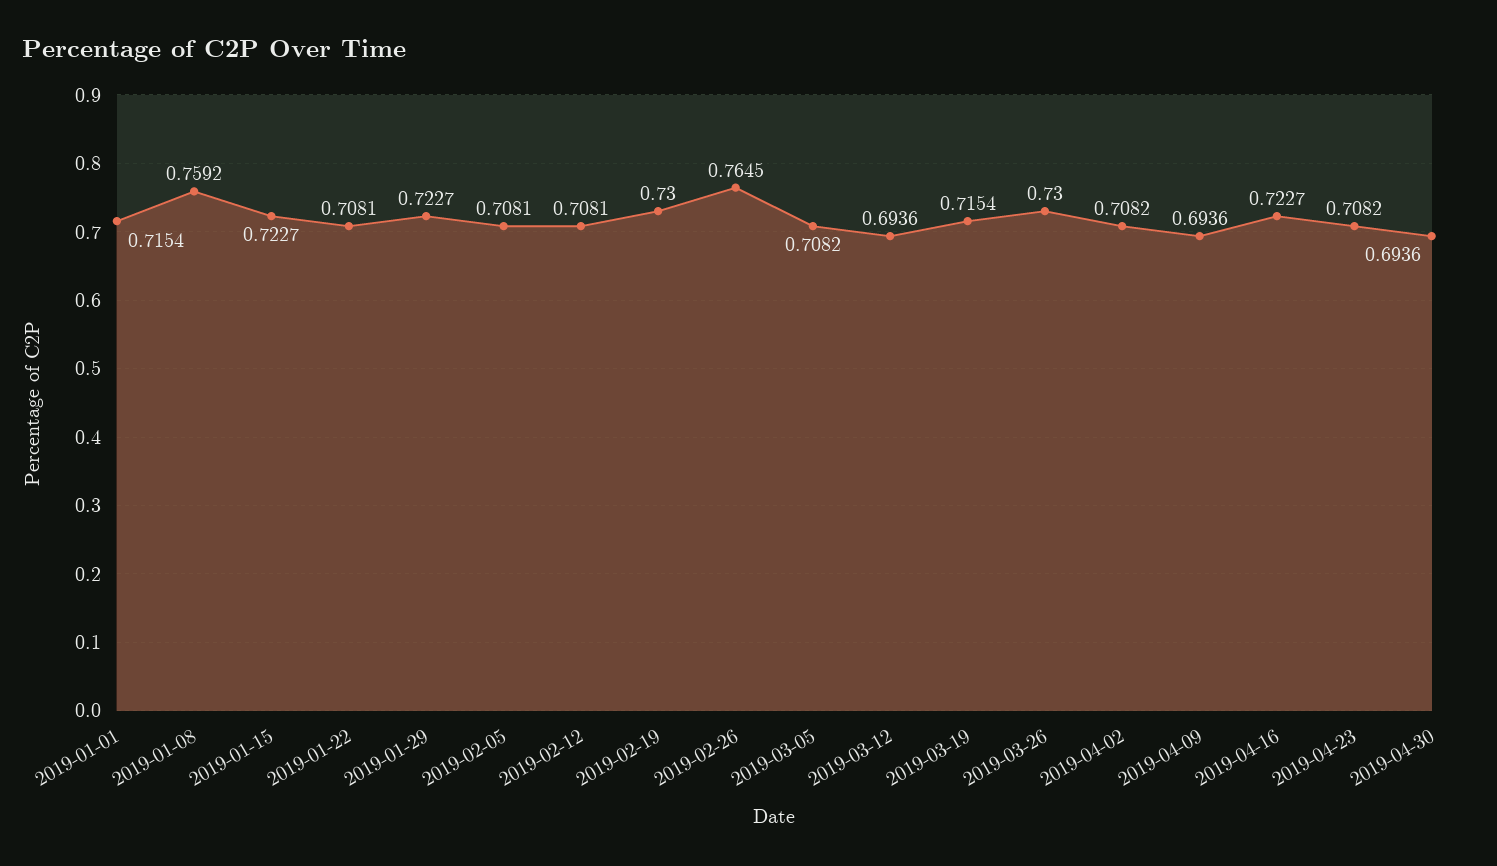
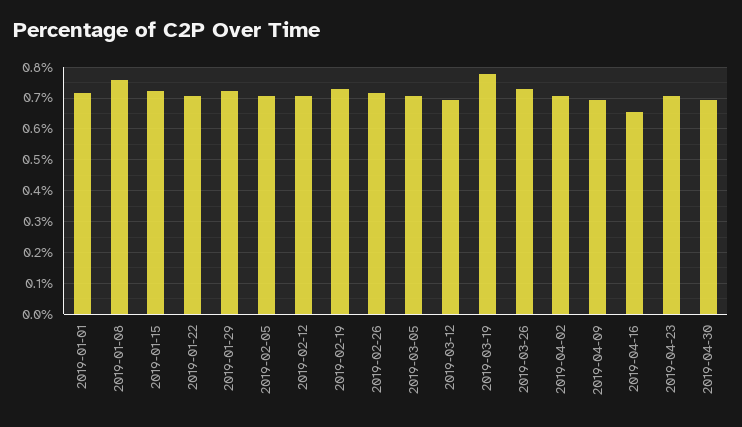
2019-02-26: 0.7645 -> 0.72
2019-03-19: 0.7154 -> 0.78
2019-04-16: 0.7227 -> 0.66

